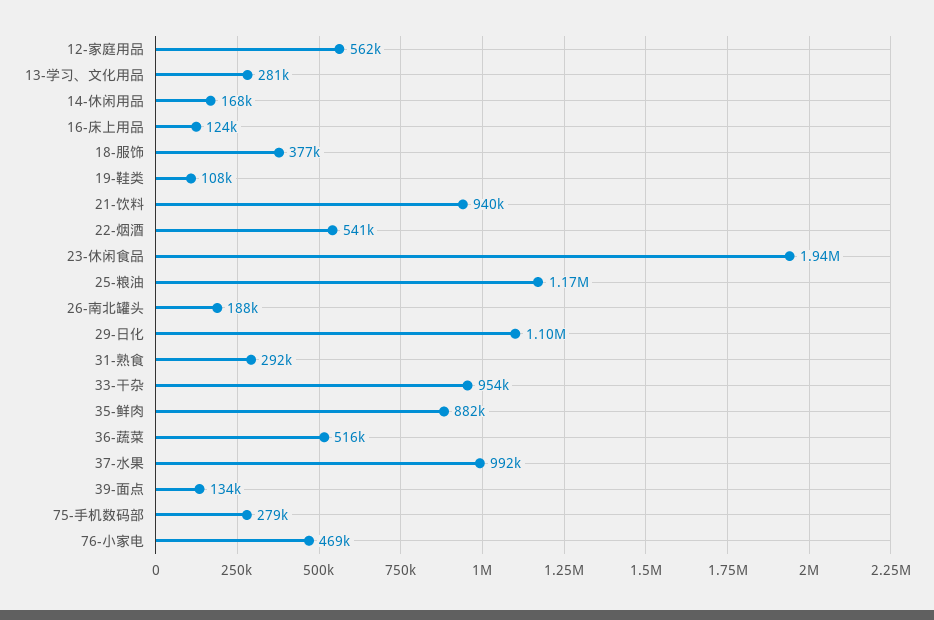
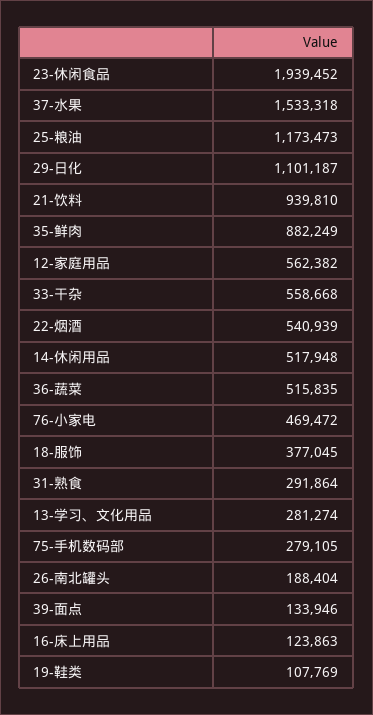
14-休闲用品: 168000 -> 517948
33-干杂: 954000 -> 558668
37-水果: 992000 -> 1533318

